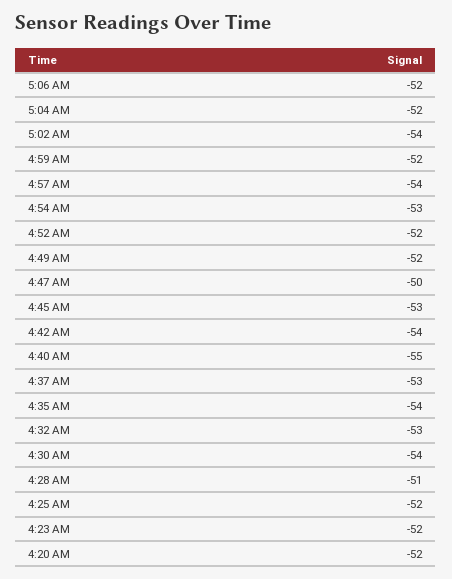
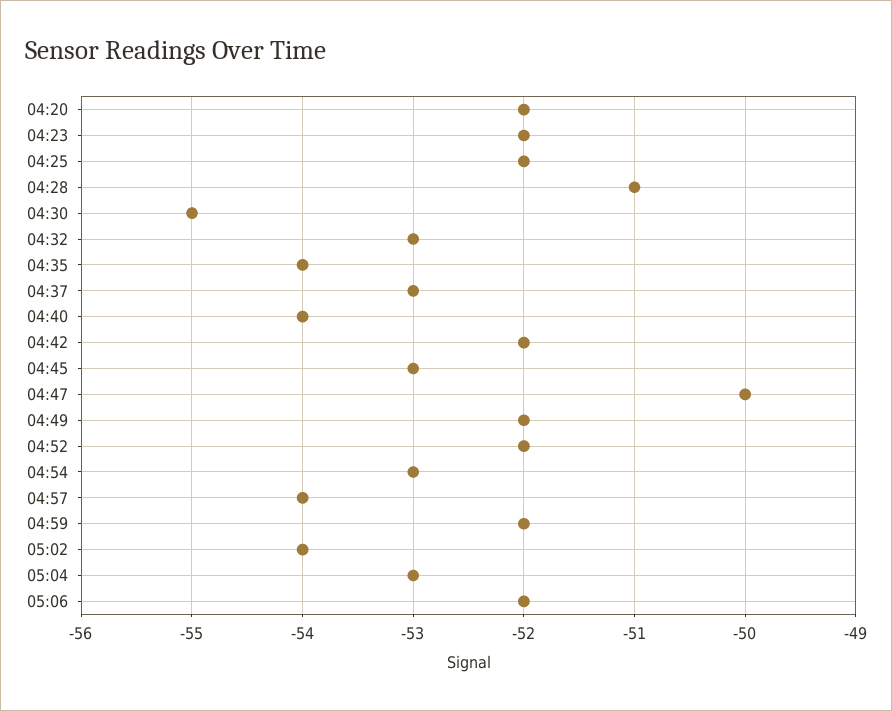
5:04 AM: -52 -> -53
4:42 AM: -54 -> -52
4:40 AM: -55 -> -54
4:30 AM: -54 -> -55

